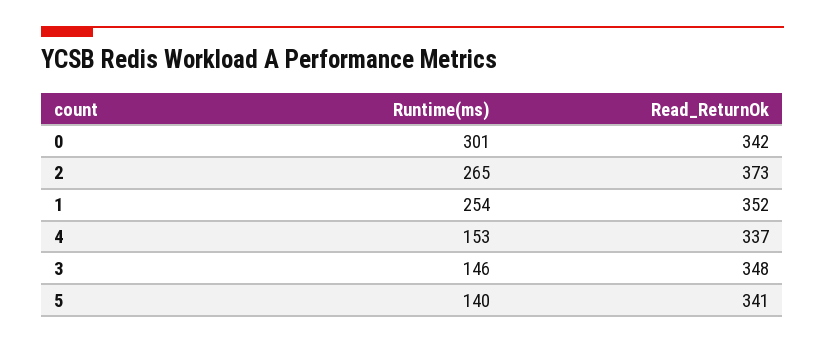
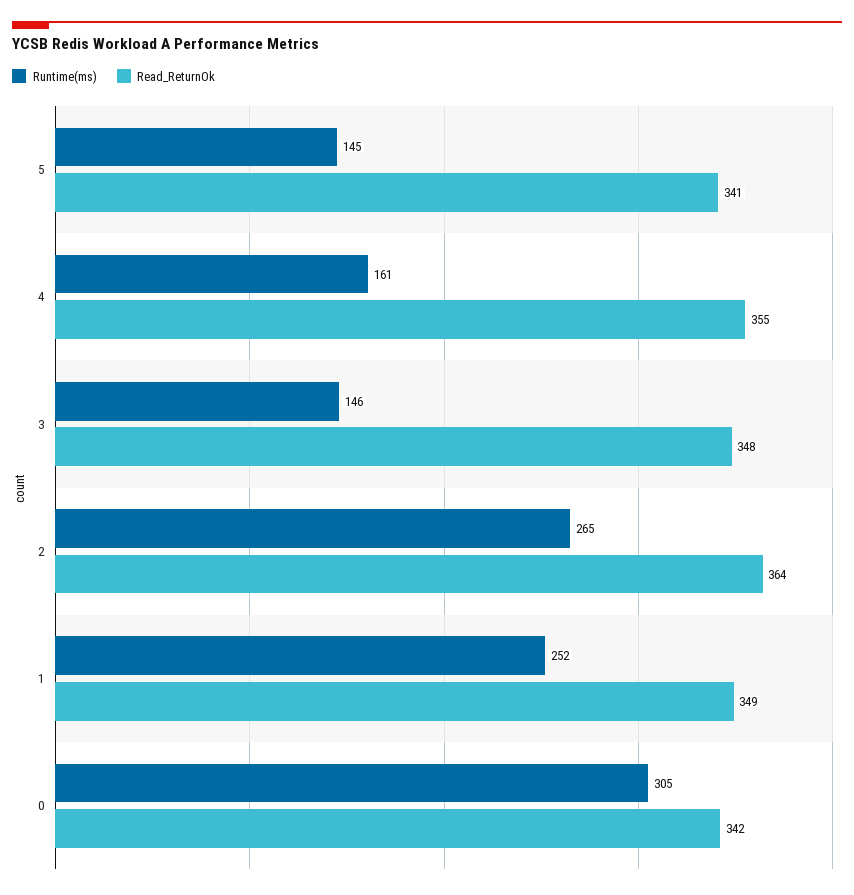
Runtime(ms), 0: 301 -> 305
Read_ReturnOk, 2: 373 -> 364
Runtime(ms), 1: 254 -> 252
Read_ReturnOk, 1: 352 -> 349
Runtime(ms), 4: 153 -> 161
Read_ReturnOk, 4: 337 -> 355
Runtime(ms), 5: 140 -> 145

